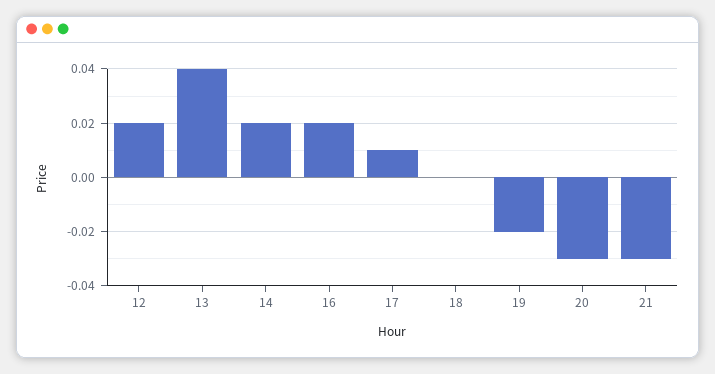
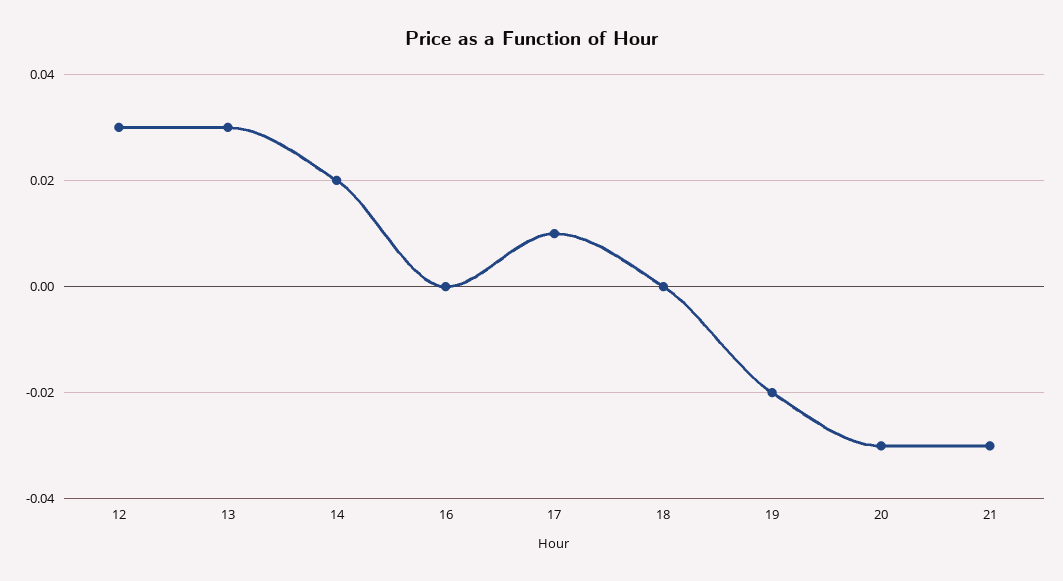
12: 0.02 -> 0.03
13: 0.04 -> 0.03
16: 0.02 -> 0

